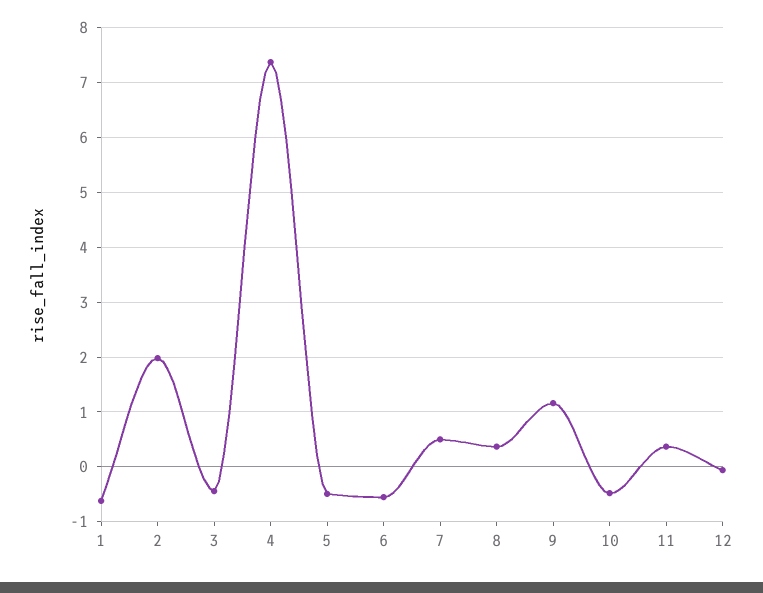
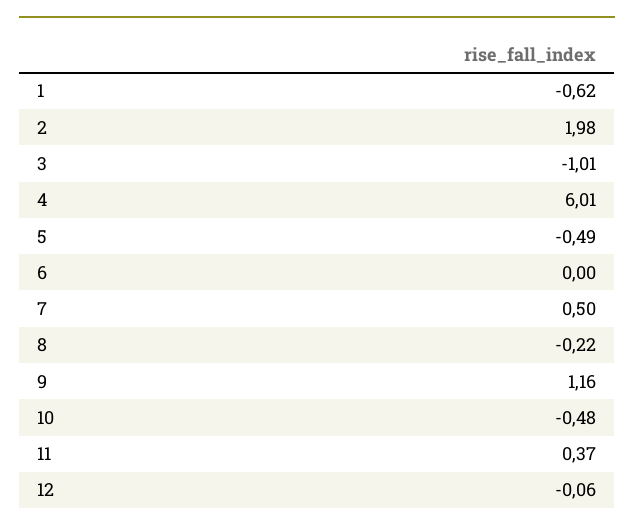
3: -0.4 -> -1.01
4: 7.4 -> 6.01
6: -0.6 -> 0
8: 0.4 -> -0.22

